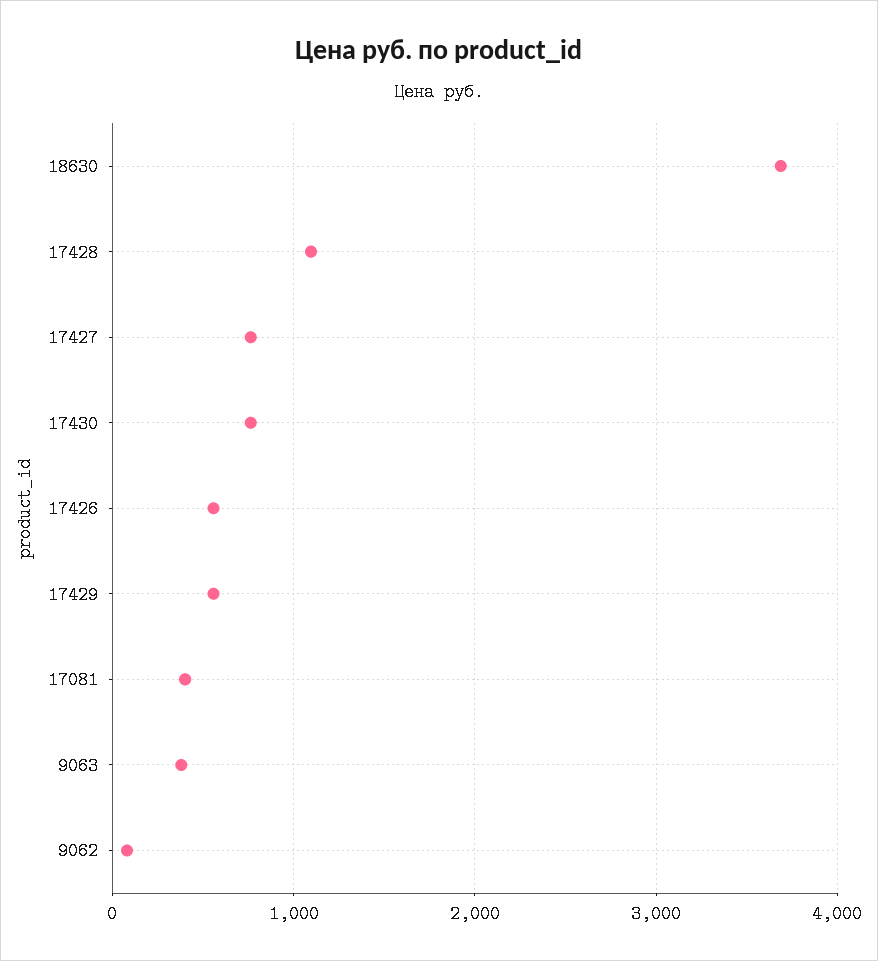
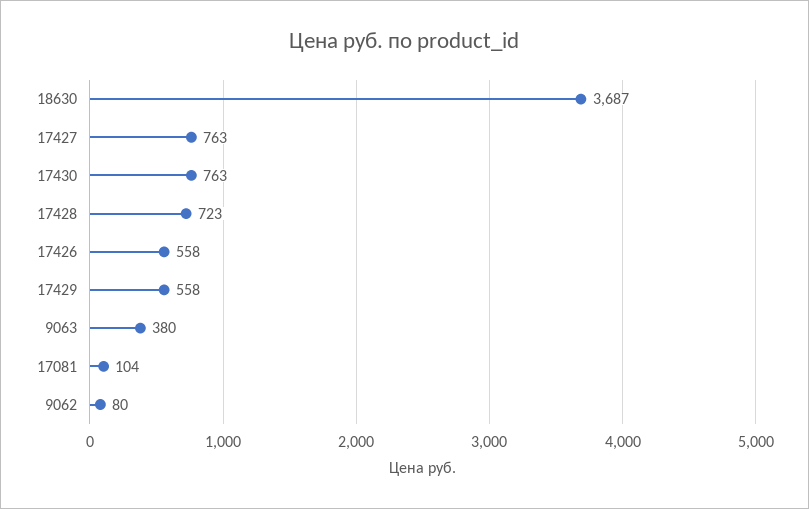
17428: 1100 -> 723
17081: 400 -> 104

